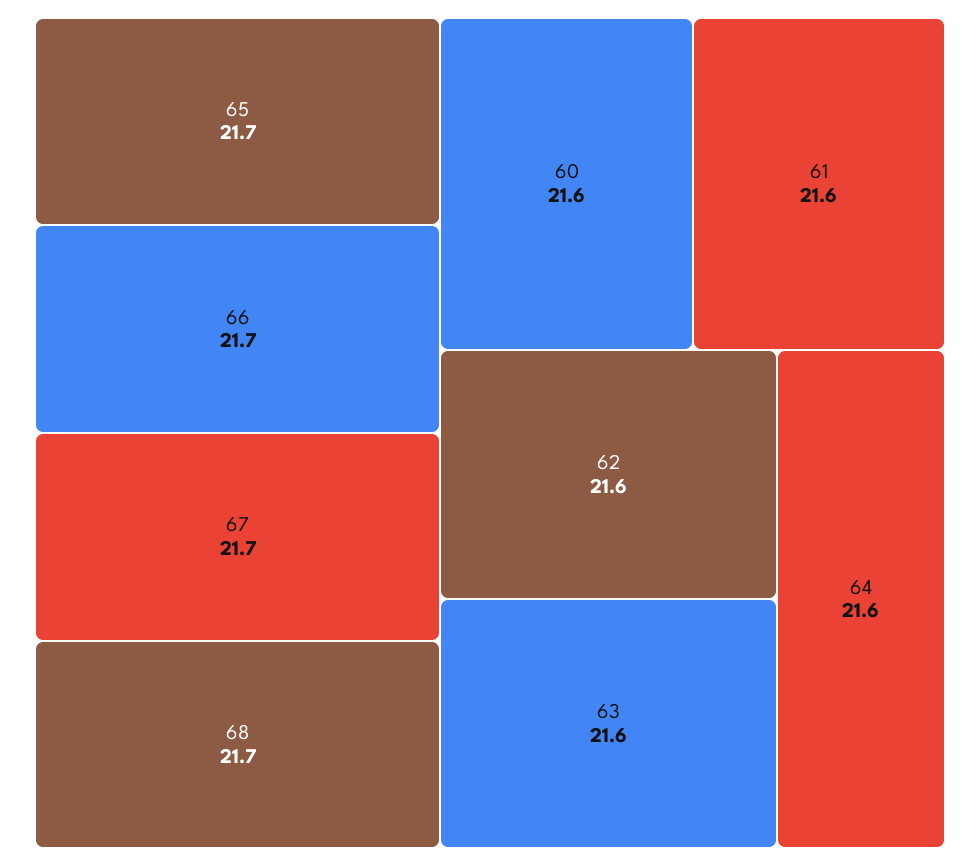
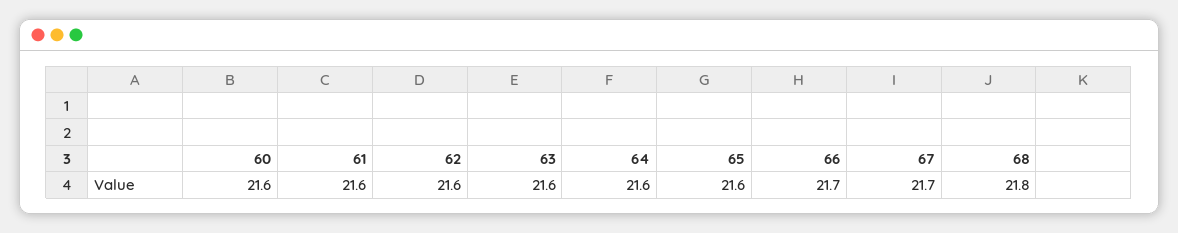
65: 21.7 -> 21.6
68: 21.7 -> 21.8

